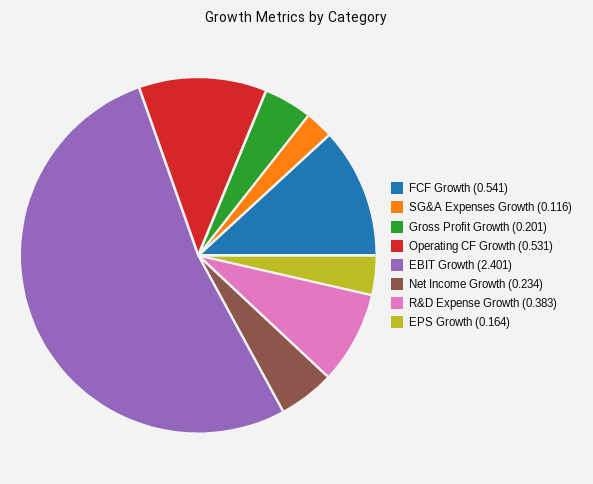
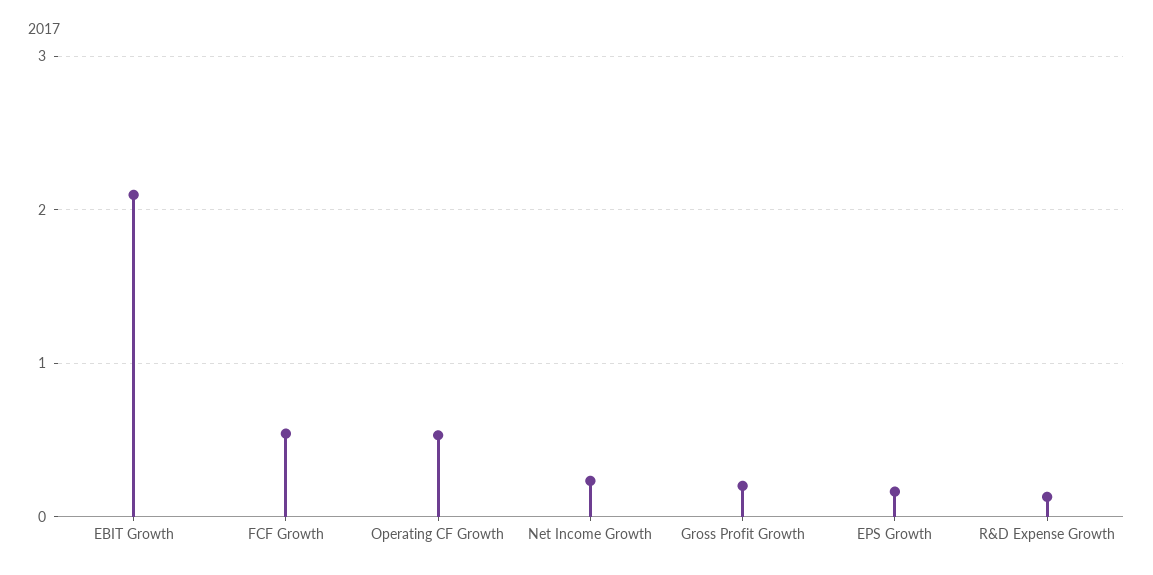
SG&A Expenses Growth: 0.116 -> none
EBIT Growth: 2.401 -> 2.1
R&D Expense Growth: 0.383 -> 0.1

